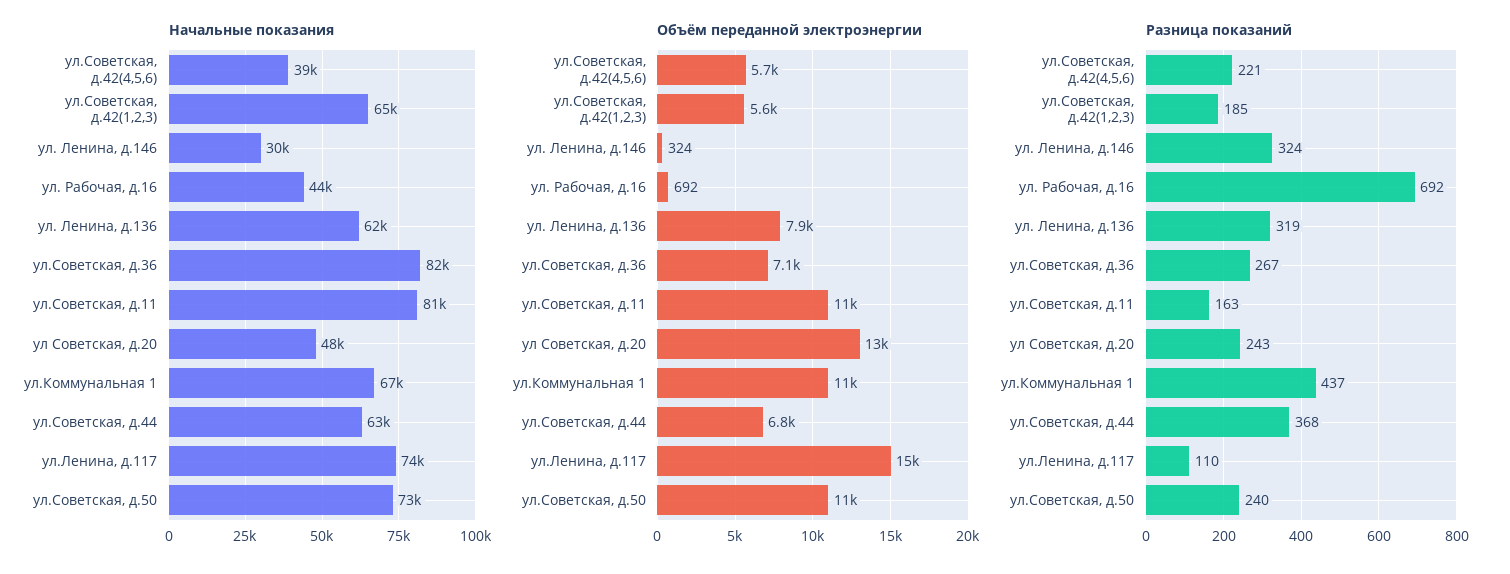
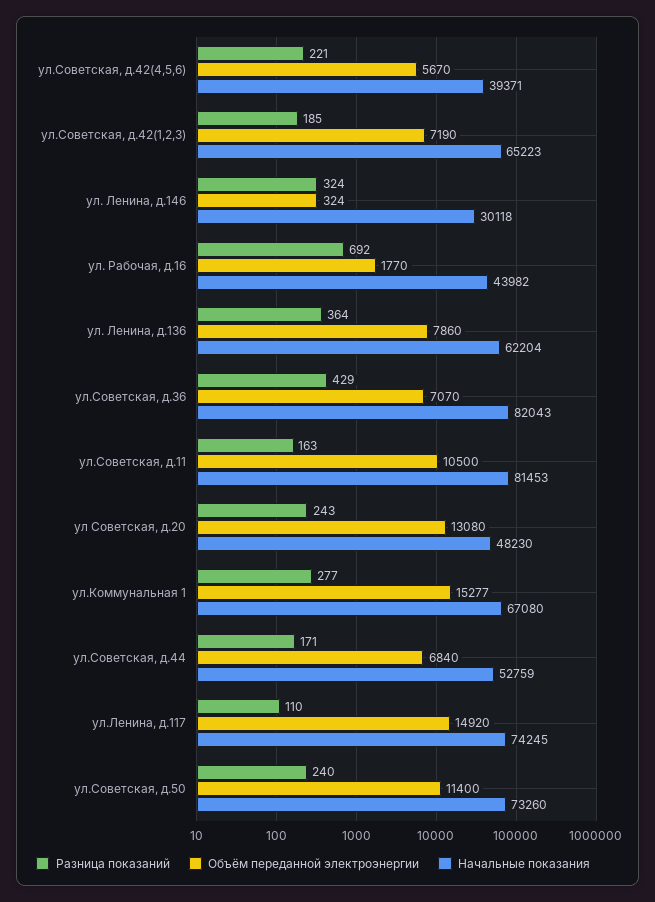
Начальные показания, ул.Советская, д.44: 63000 -> 52759
Объём переданной электроэнергии, ул.Советская, д.42(1,2,3): 5600 -> 7190
Объём переданной электроэнергии, ул. Рабочая, д.16: 692 -> 1770
Объём переданной электроэнергии, ул.Коммунальная 1: 11000 -> 15277
Разница показаний, ул. Ленина, д.136: 319 -> 364
Разница показаний, ул.Советская, д.36: 267 -> 429
Разница показаний, ул.Коммунальная 1: 437 -> 277
Разница показаний, ул.Советская, д.44: 368 -> 171

